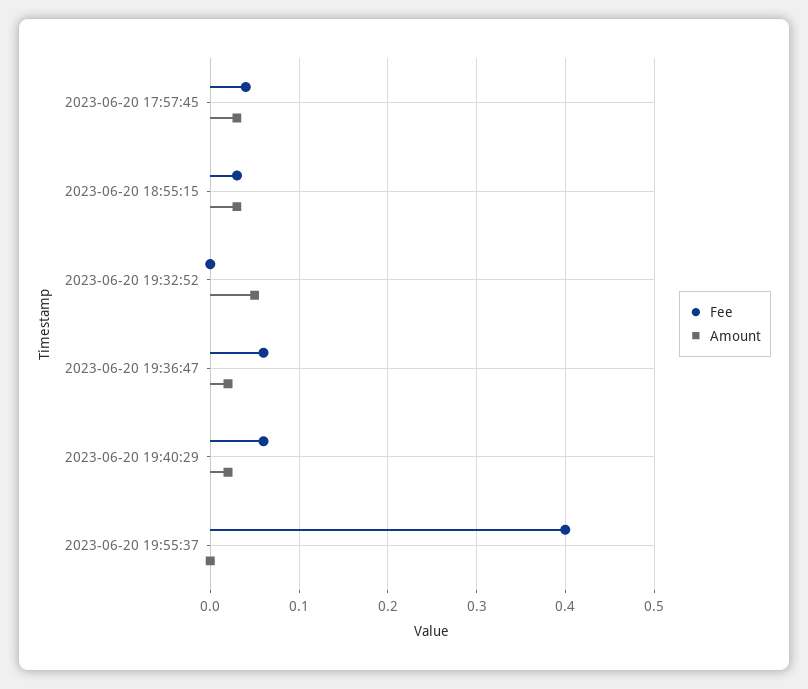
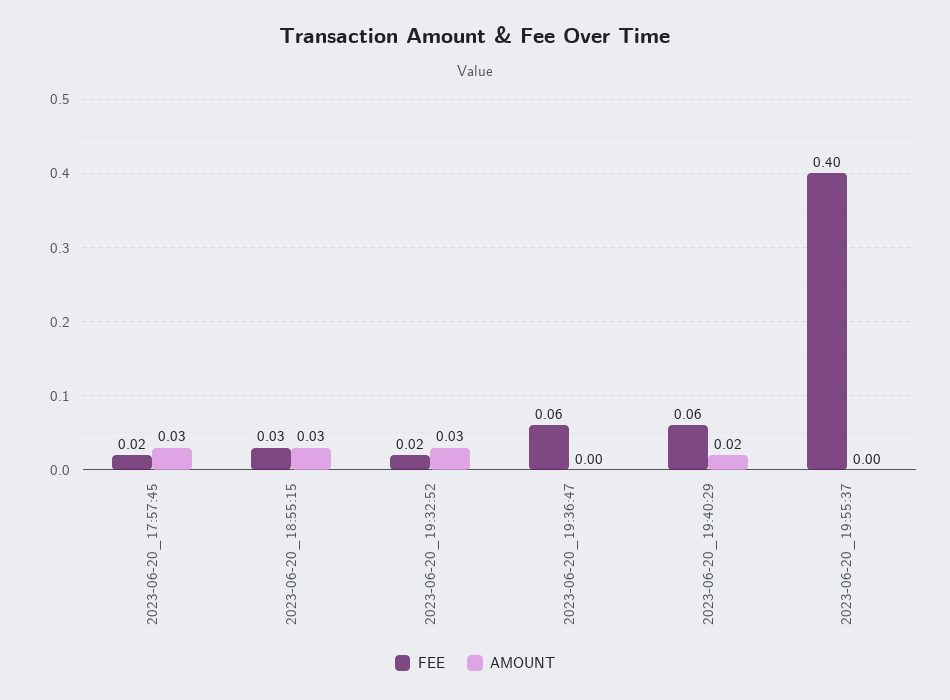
Fee, 2023-06-20 17:57:45: 0.04 -> 0.02
Fee, 2023-06-20 19:32:52: 0 -> 0.02
Amount, 2023-06-20 19:32:52: 0.05 -> 0.03
Amount, 2023-06-20 19:36:47: 0.02 -> 0

